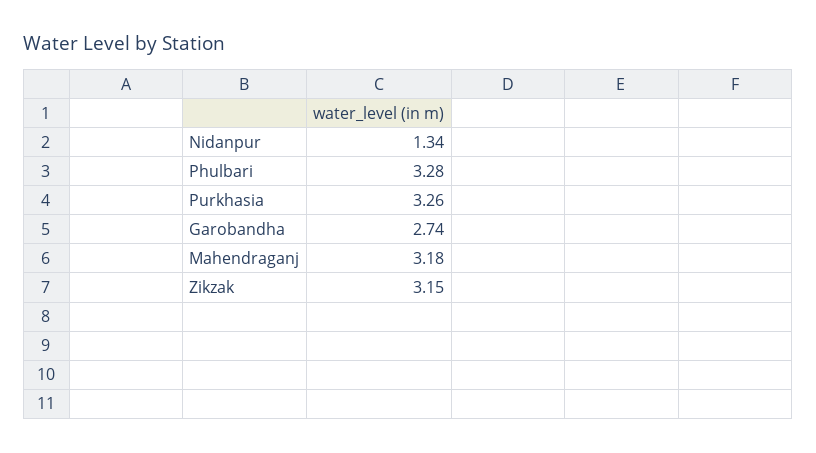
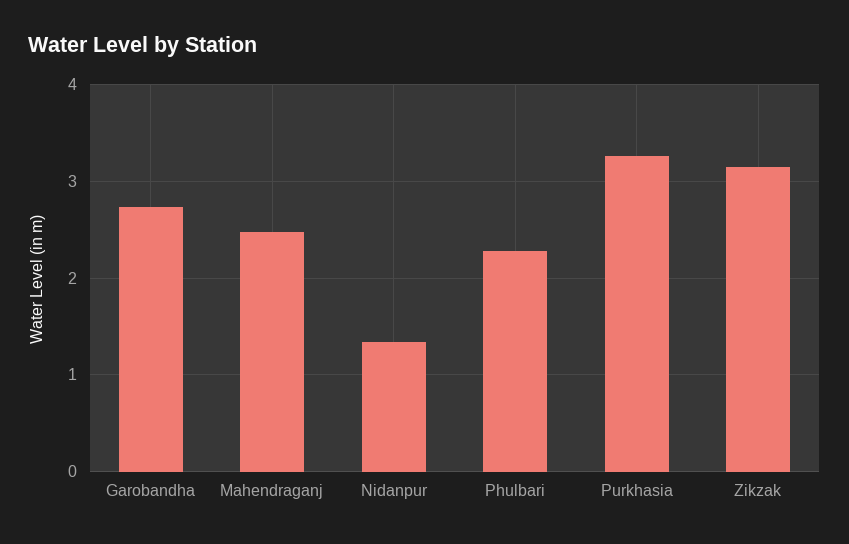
Phulbari: 3.28 -> 2.3
Mahendraganj: 3.18 -> 2.5

